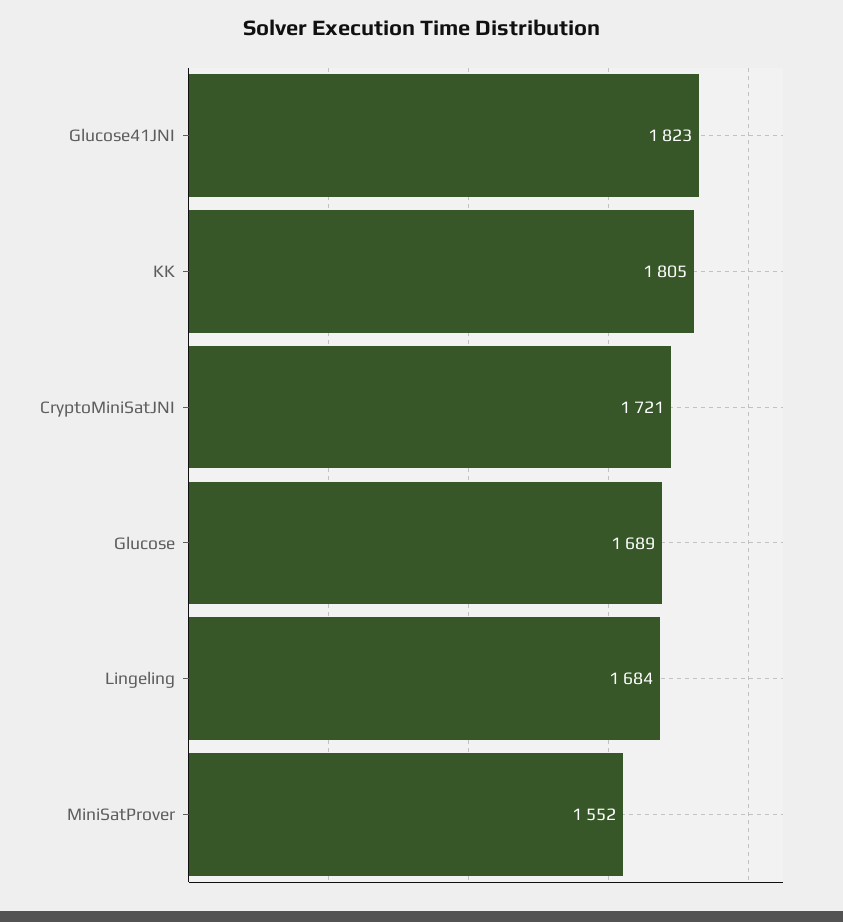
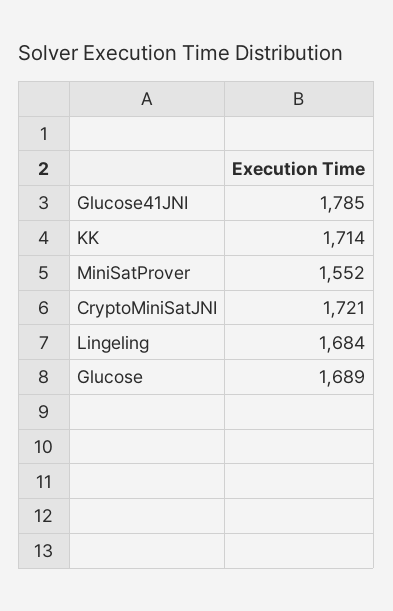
Glucose41JNI: 1823 -> 1785
KK: 1805 -> 1714

